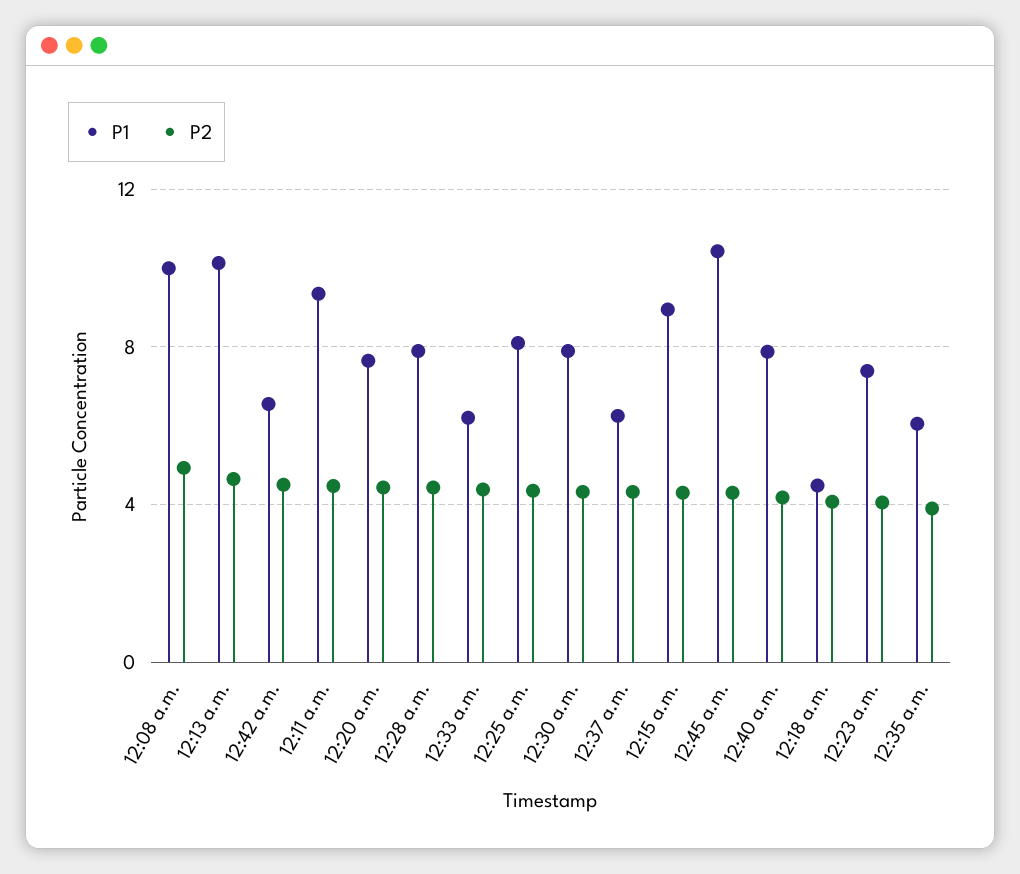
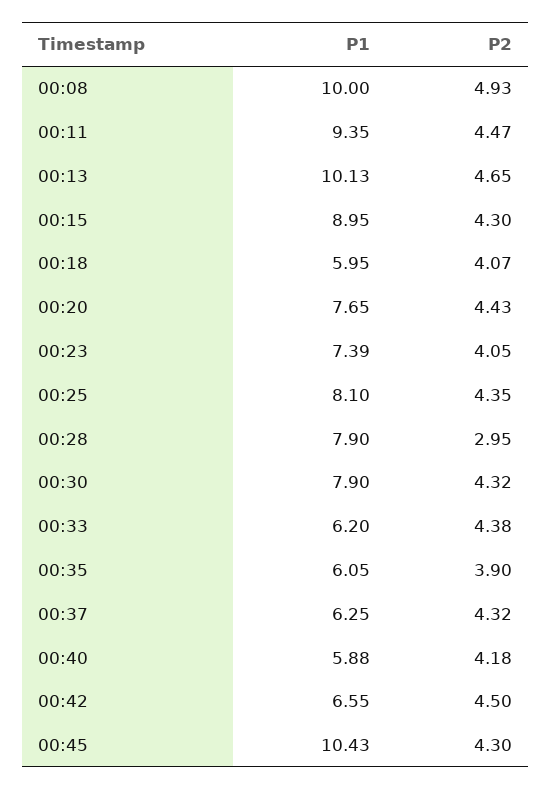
P2, 12:28 a.m.: 4.5 -> 2.95
P1, 12:40 a.m.: 8 -> 5.88
P1, 12:18 a.m.: 4.5 -> 5.95

